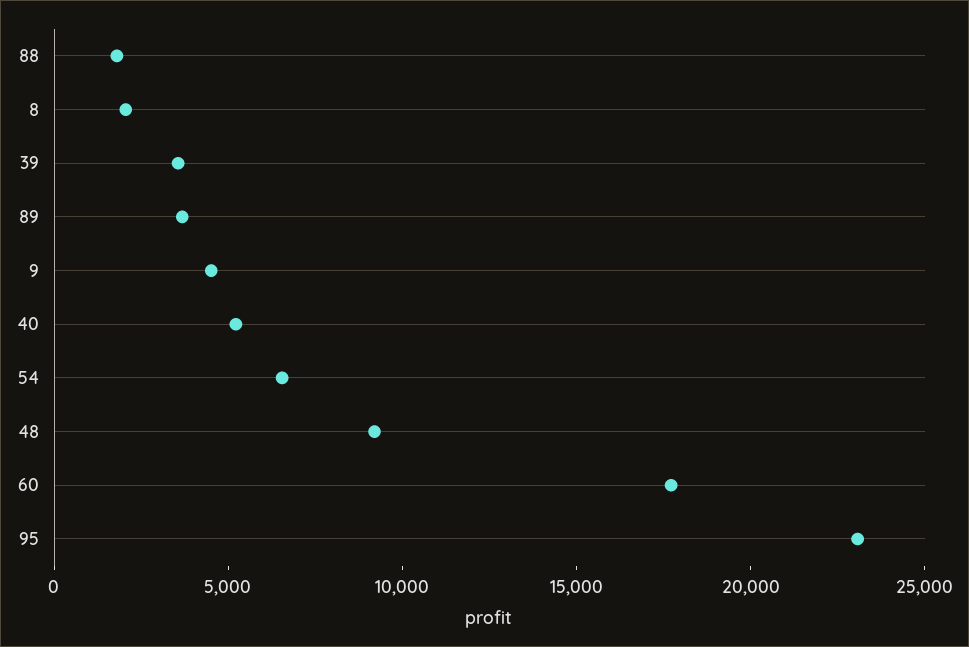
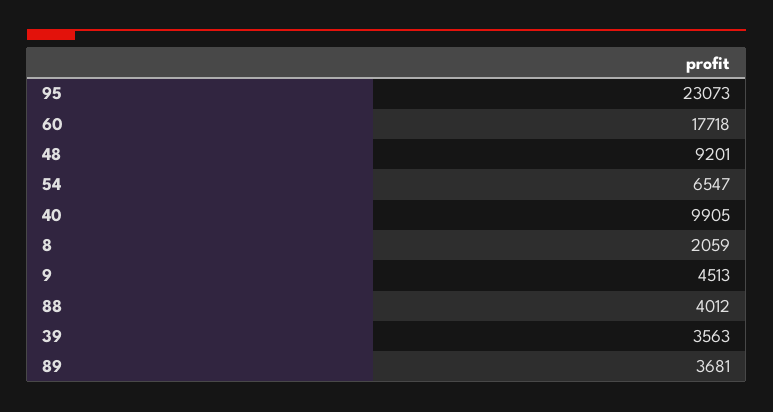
88: 2000 -> 4012
40: 5000 -> 9905

